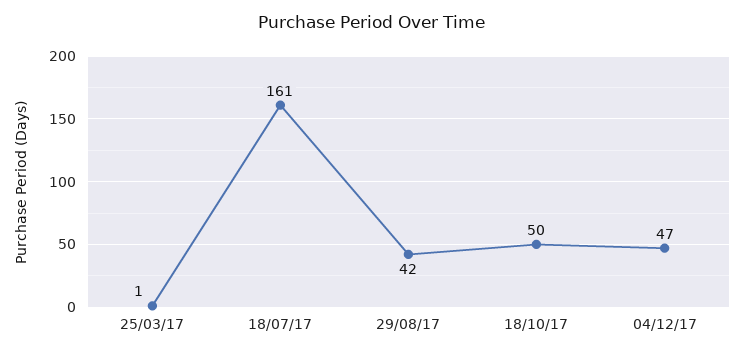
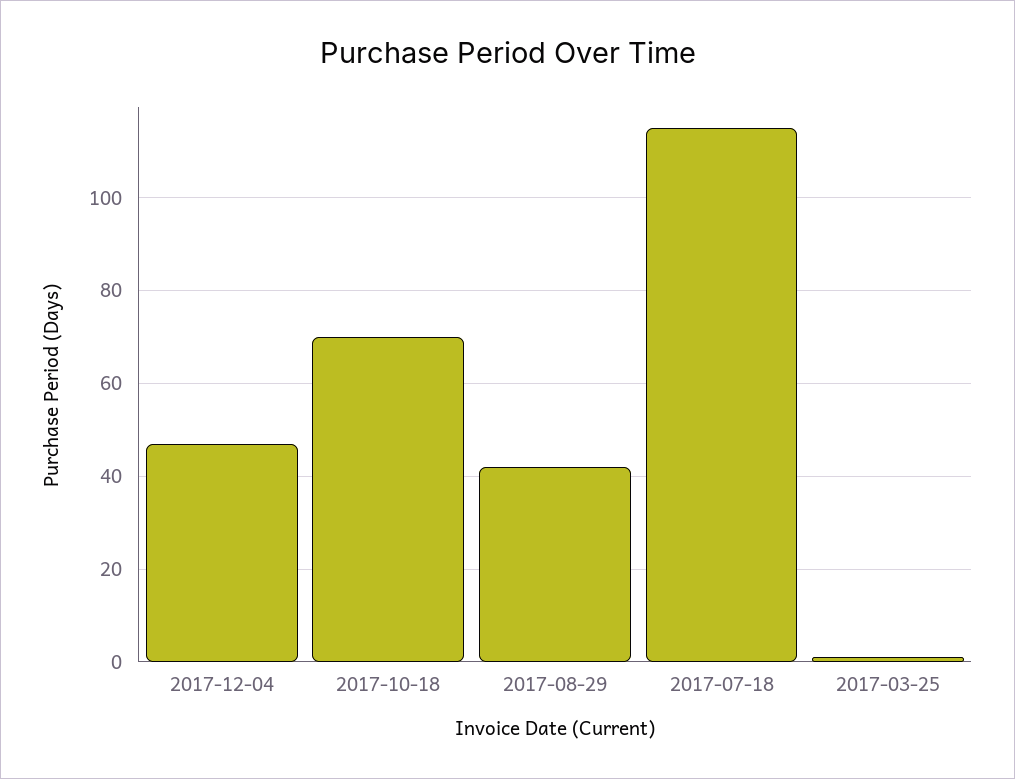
18/07/17: 161 -> 115
18/10/17: 50 -> 70

